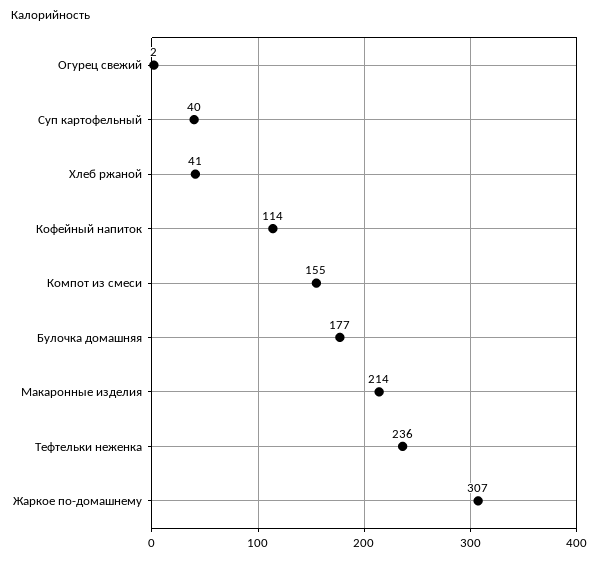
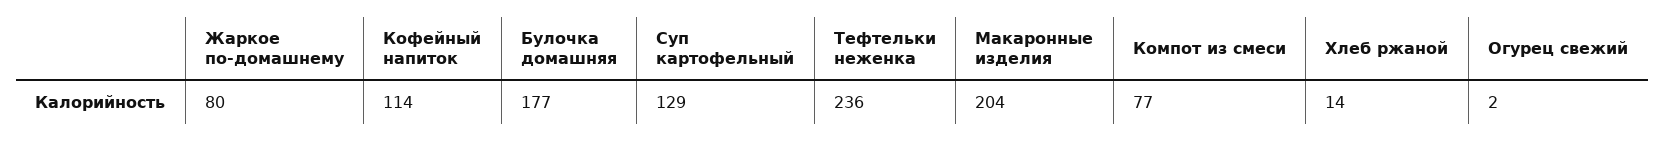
Суп картофельный: 40 -> 129
Хлеб ржаной: 41 -> 14
Компот из смеси: 155 -> 77
Макаронные изделия: 214 -> 204
Жаркое по-домашнему: 307 -> 80

